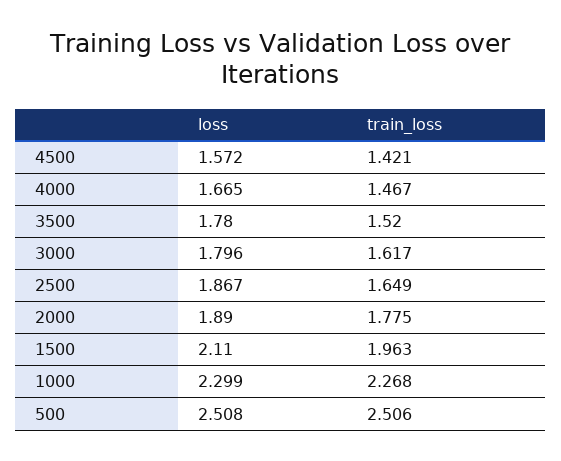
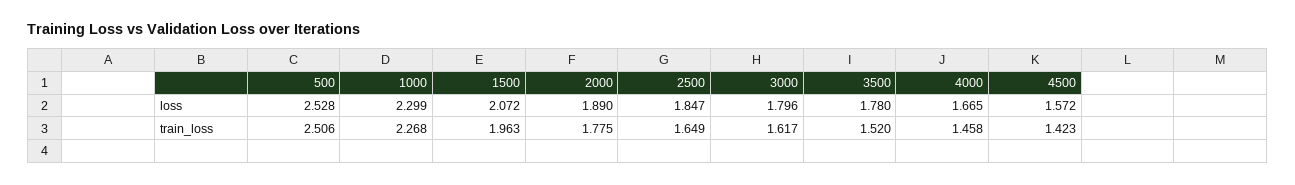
train_loss, 4500: 1.421 -> 1.423
train_loss, 4000: 1.467 -> 1.458
loss, 2500: 1.867 -> 1.847
loss, 1500: 2.11 -> 2.072
loss, 500: 2.508 -> 2.528

